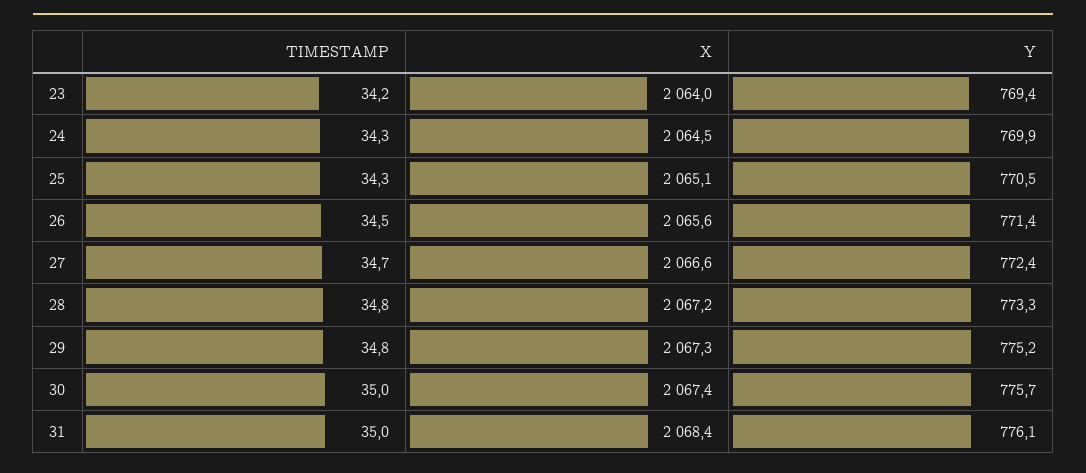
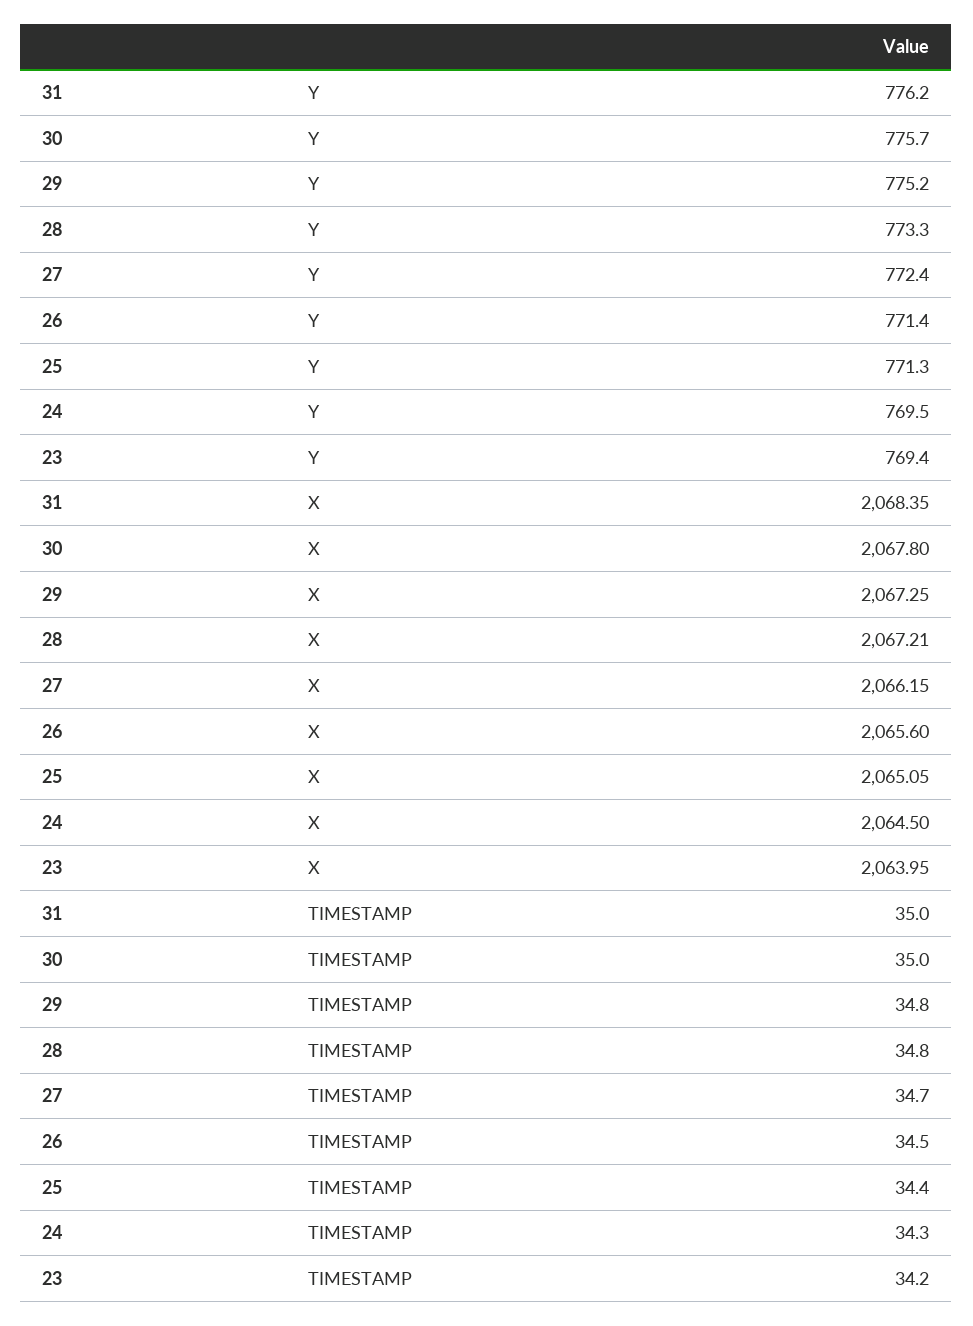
Y, 24: 769.9 -> 769.5
TIMESTAMP, 25: 34.3 -> 34.4
Y, 25: 770.5 -> 771.3
X, 27: 2066.6 -> 2066.15
X, 30: 2067.4 -> 2067.8
Y, 31: 776.1 -> 776.2

